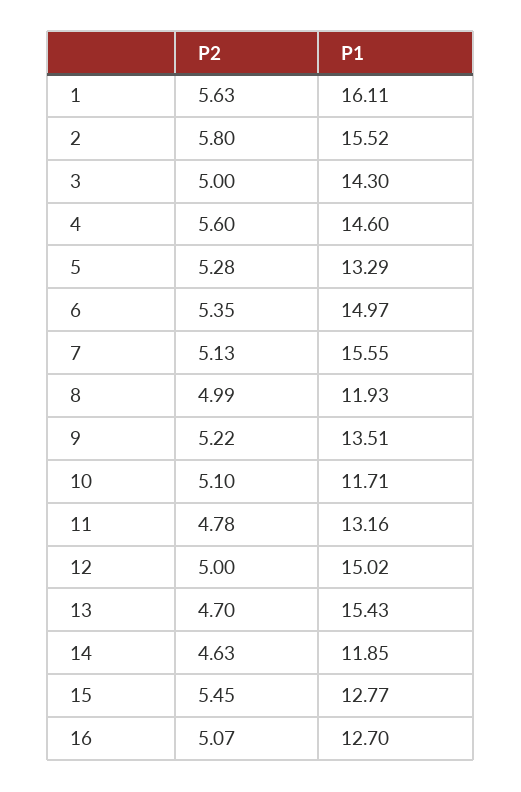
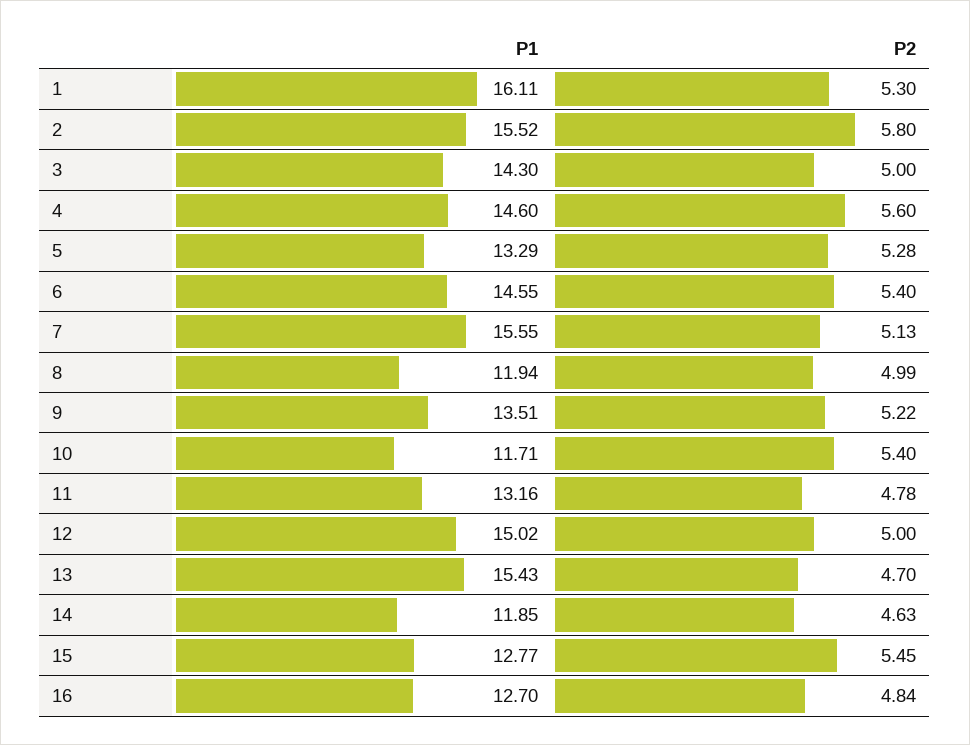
P2, 1: 5.63 -> 5.3
P2, 6: 5.35 -> 5.4
P1, 6: 14.97 -> 14.55
P1, 8: 11.93 -> 11.94
P2, 10: 5.1 -> 5.4
P2, 16: 5.07 -> 4.84

